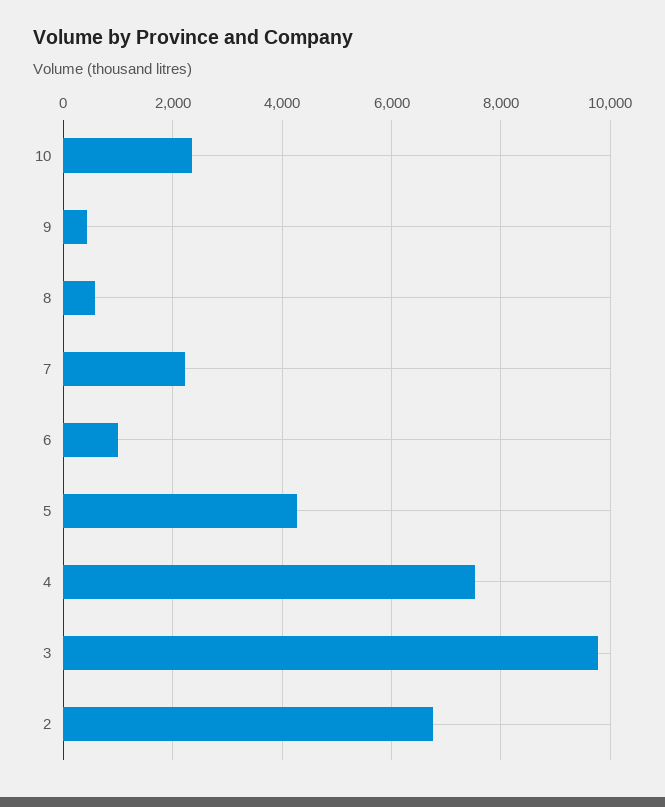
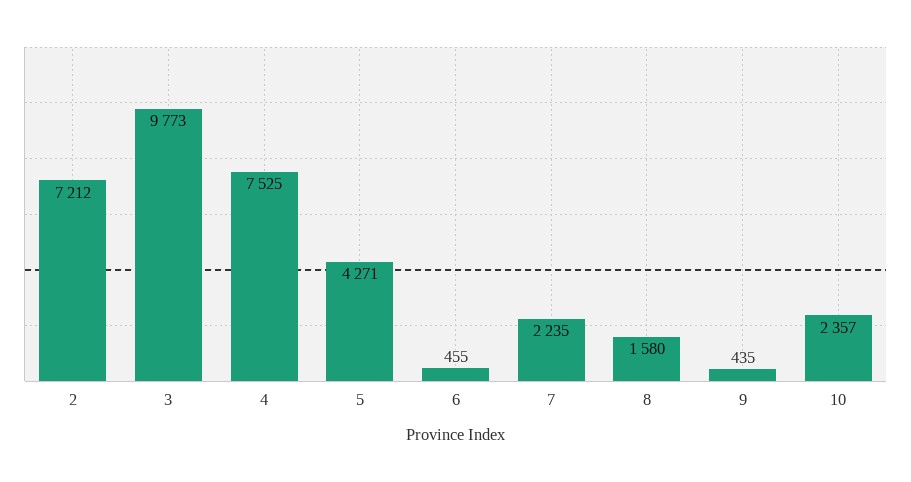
8: 600 -> 1580
6: 1000 -> 455
2: 6800 -> 7212

